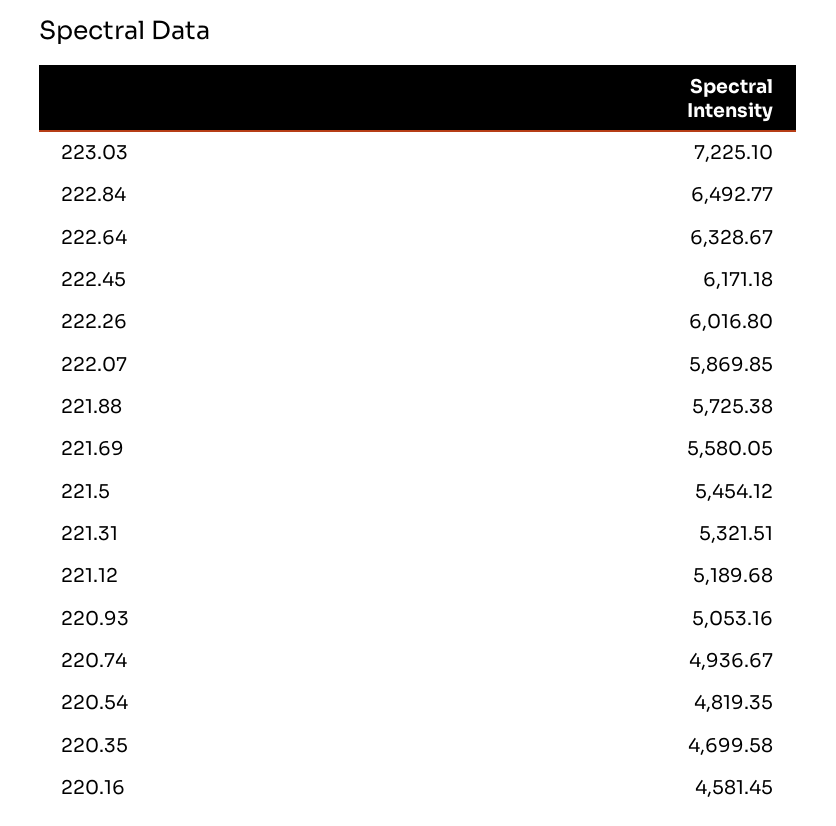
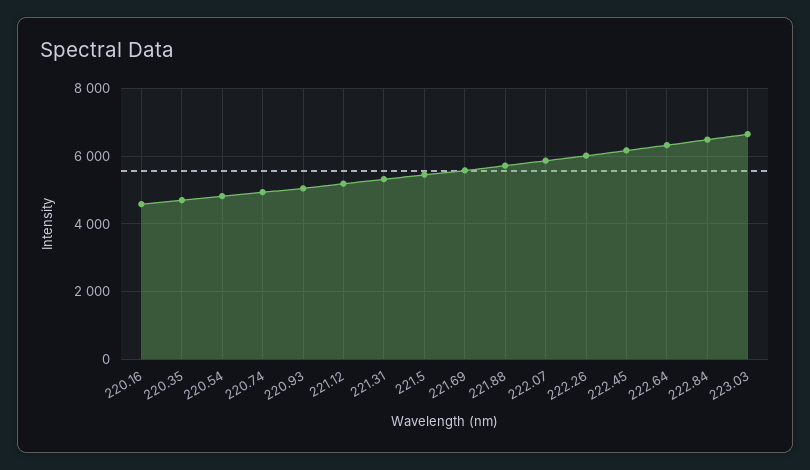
223.03: 7225.1 -> 6600

